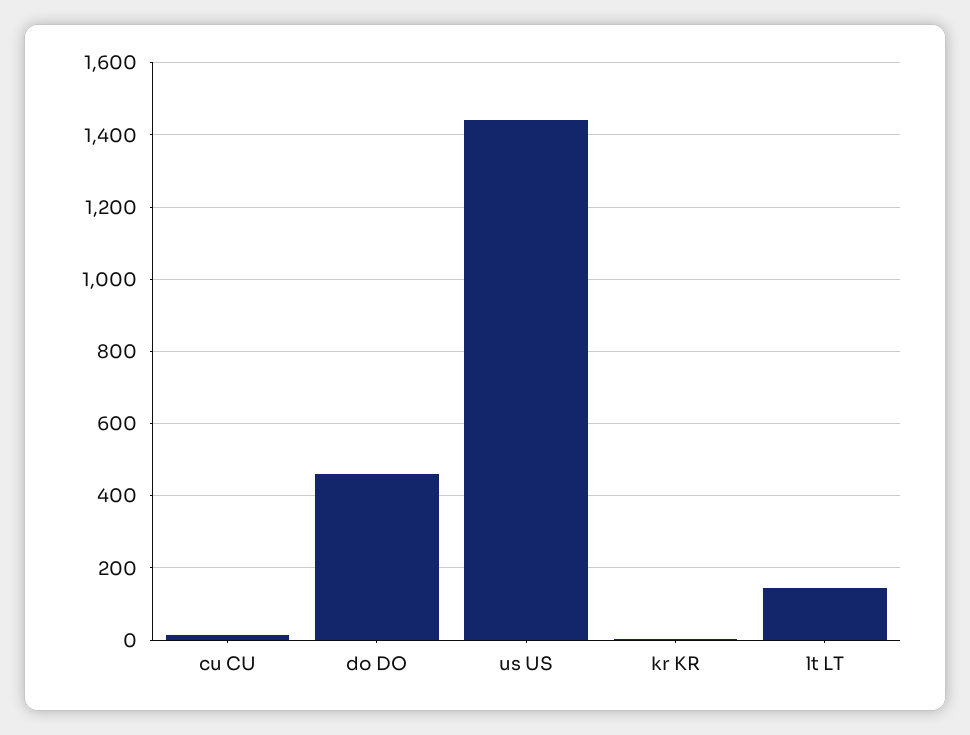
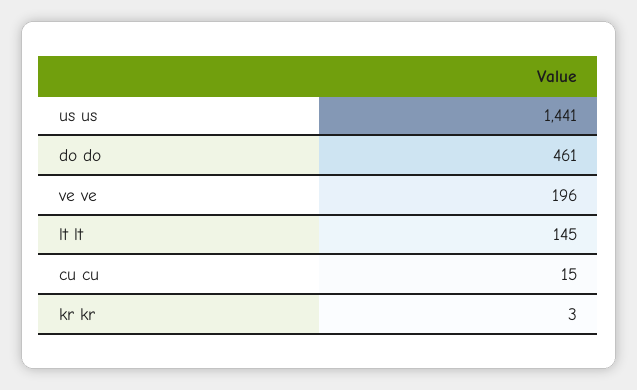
ve ve: none -> 196

